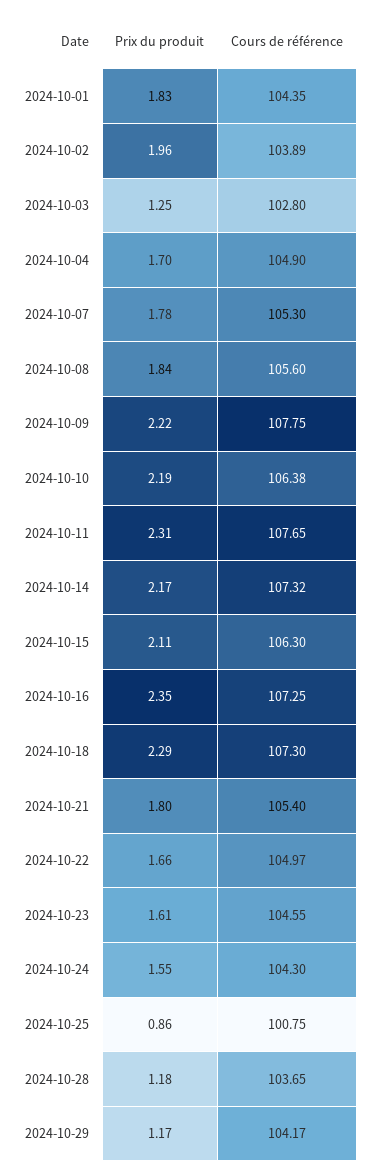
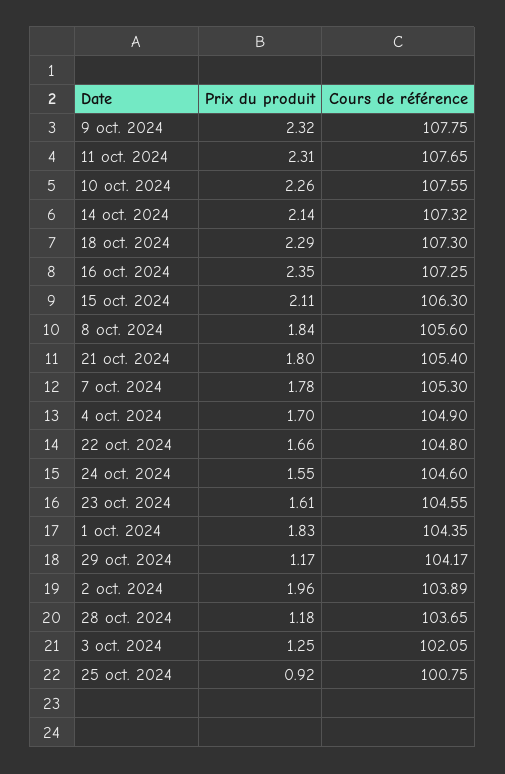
Cours de référence, 2024-10-03: 102.8 -> 102.05
Prix du produit, 2024-10-09: 2.22 -> 2.32
Prix du produit, 2024-10-10: 2.19 -> 2.26
Cours de référence, 2024-10-10: 106.38 -> 107.55
Prix du produit, 2024-10-14: 2.17 -> 2.14
Cours de référence, 2024-10-22: 104.97 -> 104.8
Cours de référence, 2024-10-24: 104.3 -> 104.6
Prix du produit, 2024-10-25: 0.86 -> 0.92

